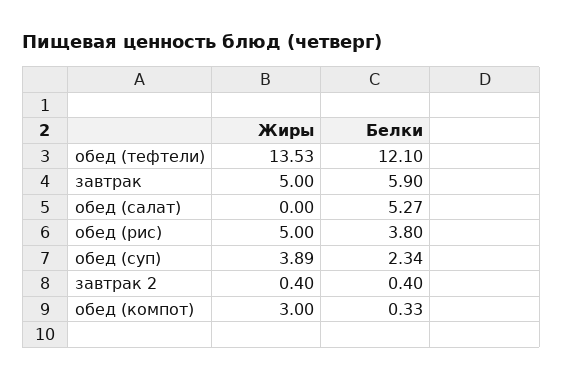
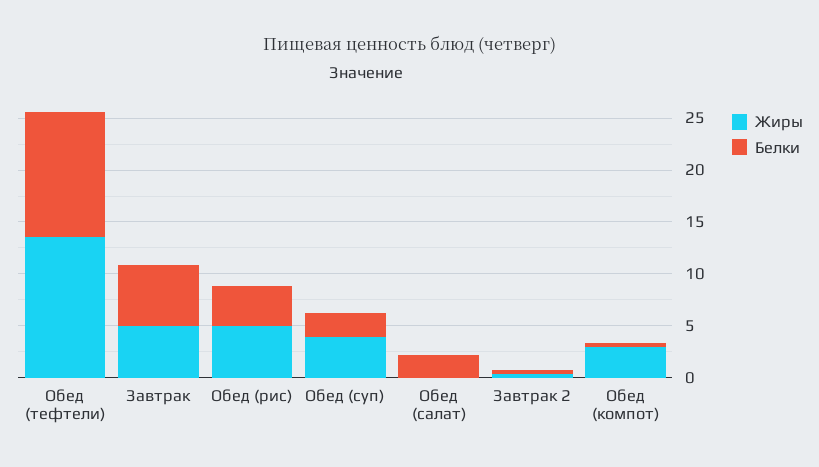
Белки, обед (салат): 5.27 -> 2

